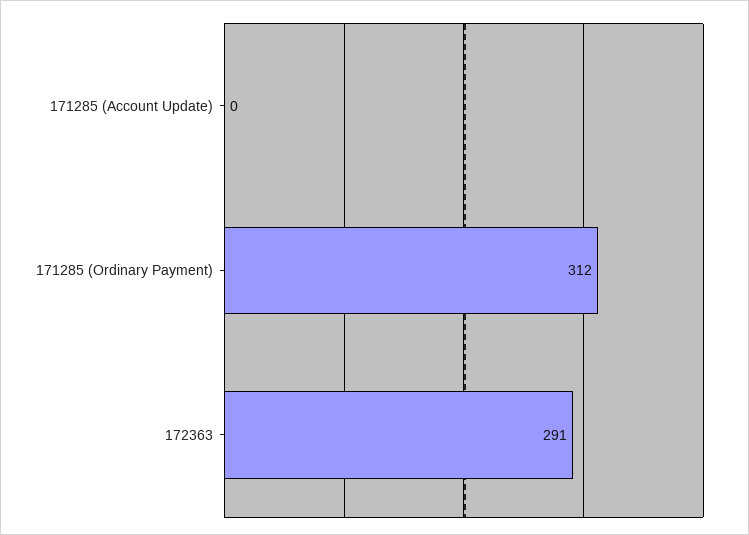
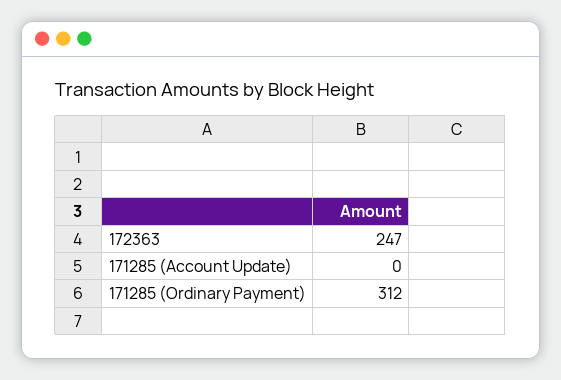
172363: 291 -> 247

